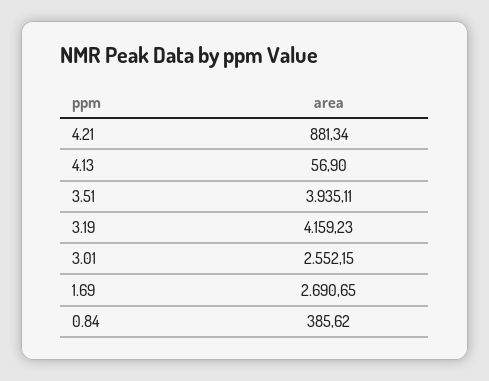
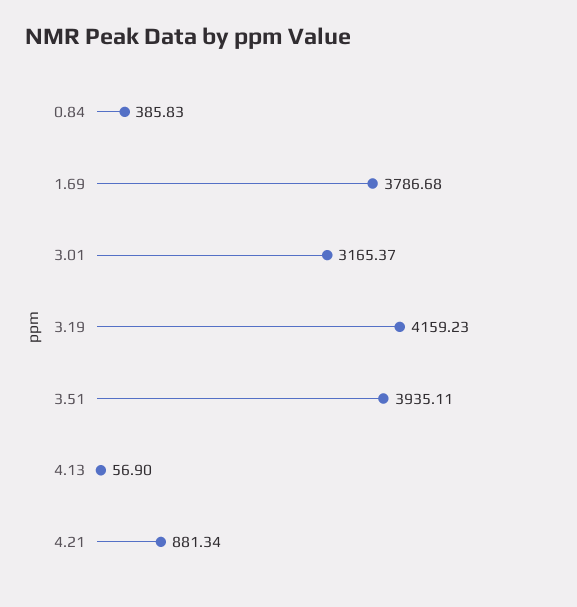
3.01: 2552.15 -> 3165.37
1.69: 2690.65 -> 3786.68
0.84: 385.62 -> 385.83

